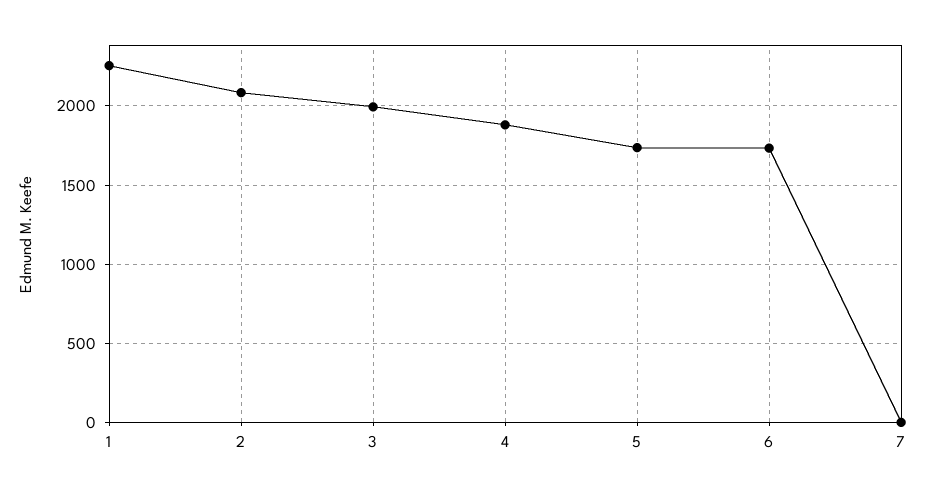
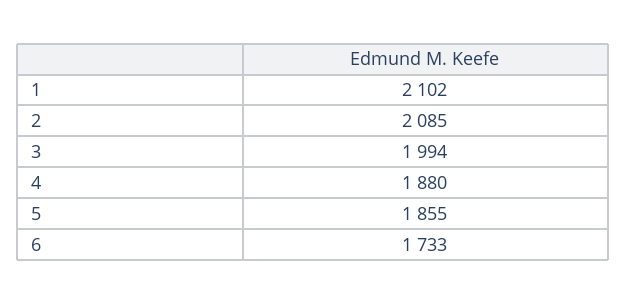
1: 2250 -> 2102
5: 1750 -> 1855
7: 0 -> none

